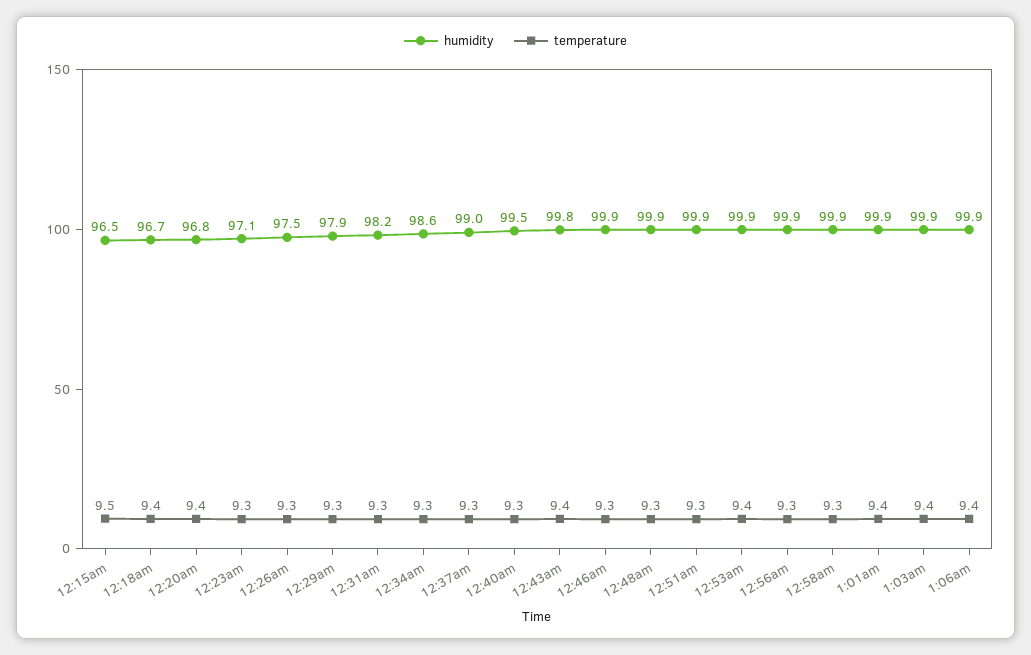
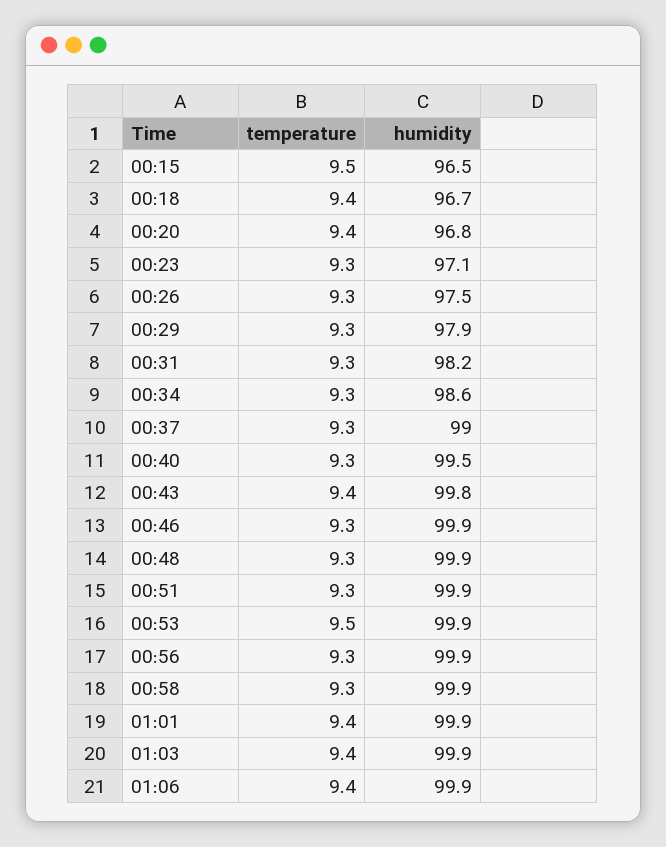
temperature, 12:53am: 9.4 -> 9.5

